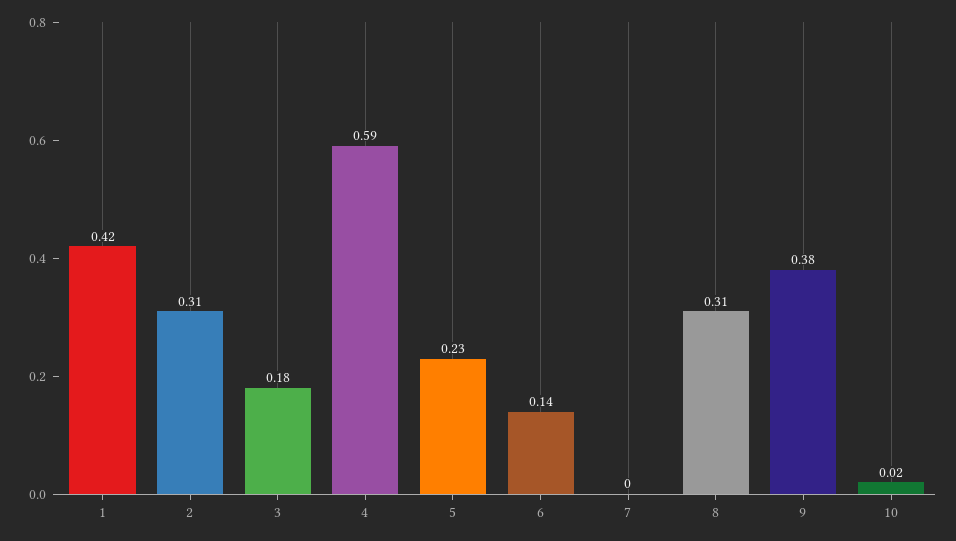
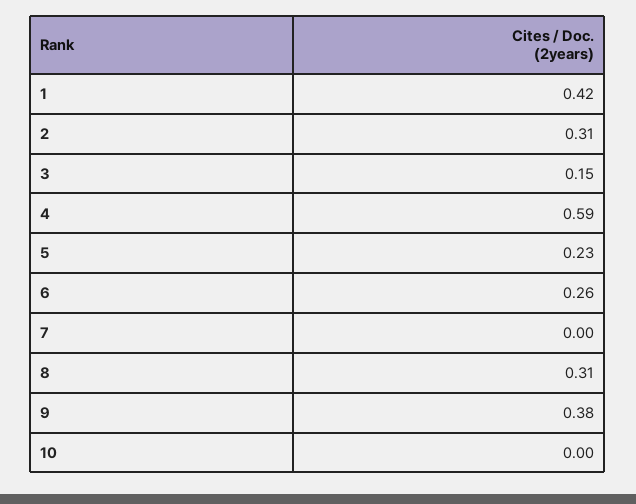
3: 0.18 -> 0.15
6: 0.14 -> 0.26
10: 0.02 -> 0

